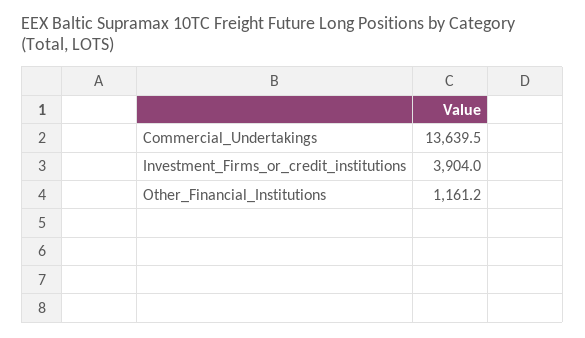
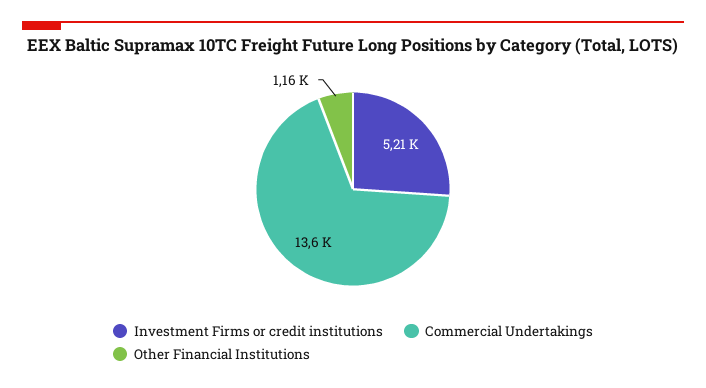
Investment_Firms_or_credit_institutions: 3904 -> 5210

